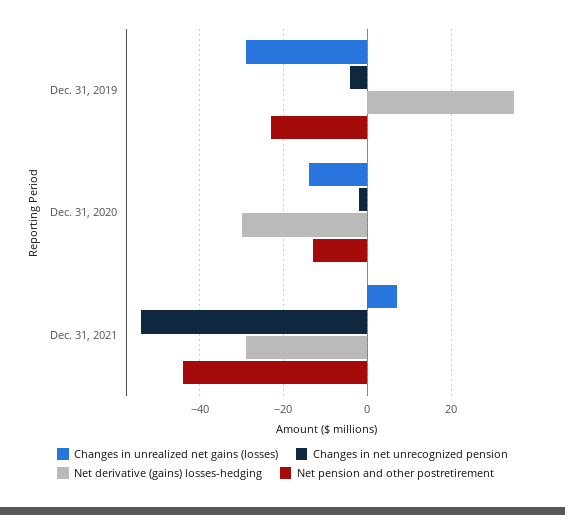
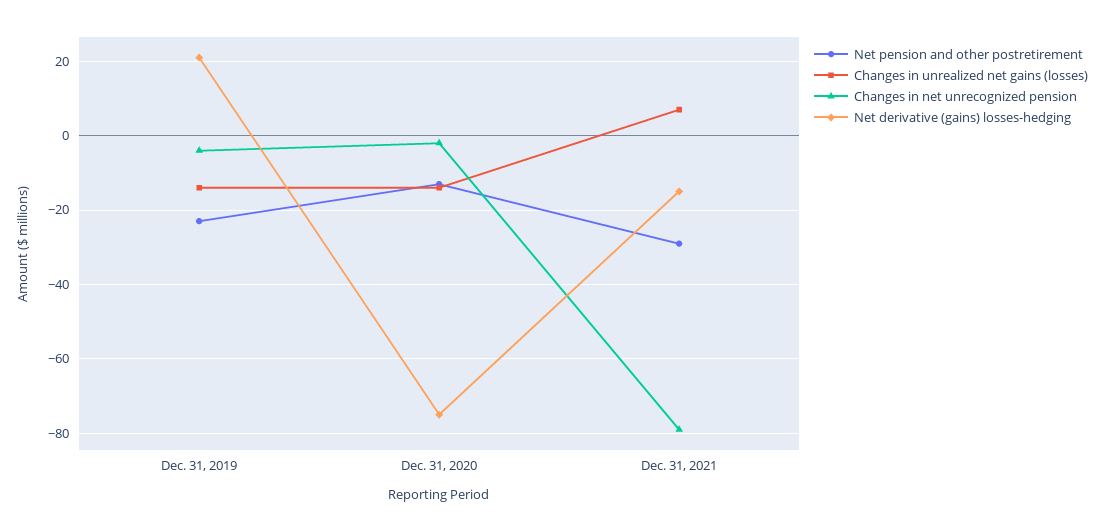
Changes in unrealized net gains (losses), Dec. 31, 2019: -30 -> -15
Net derivative (gains) losses-hedging, Dec. 31, 2019: 35 -> 20
Net derivative (gains) losses-hedging, Dec. 31, 2020: -30 -> -75
Changes in net unrecognized pension, Dec. 31, 2021: -55 -> -80
Net derivative (gains) losses-hedging, Dec. 31, 2021: -30 -> -15
Net pension and other postretirement, Dec. 31, 2021: -45 -> -30

